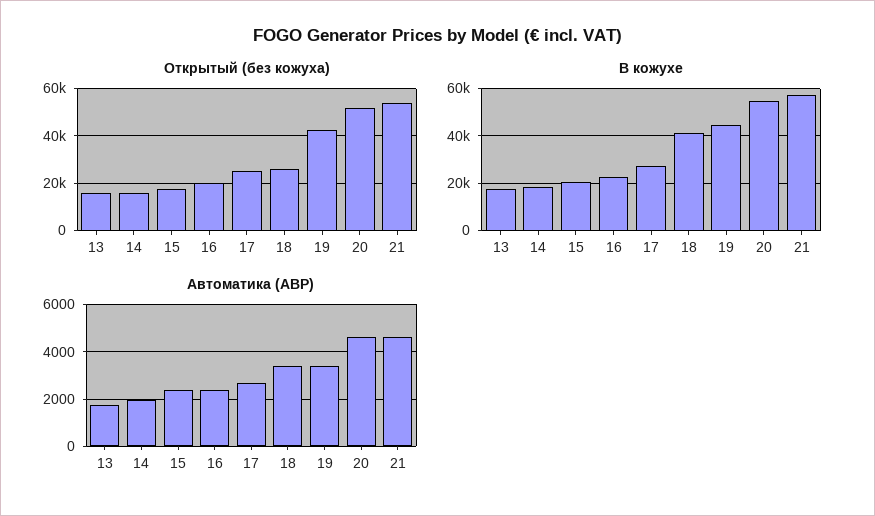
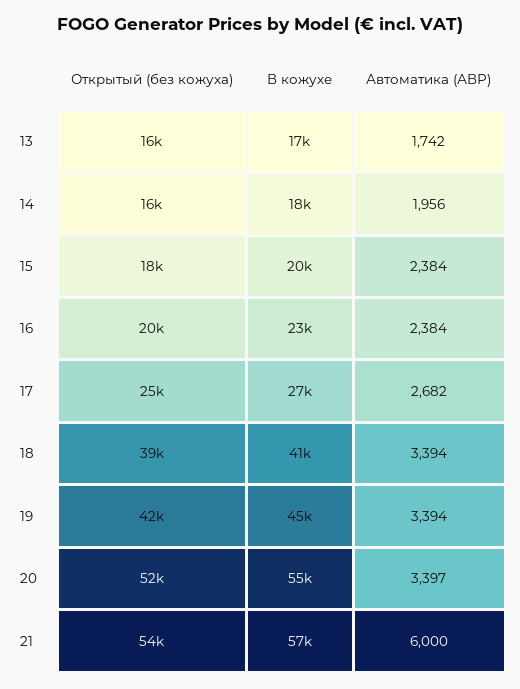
Открытый (без кожуха), 18: 25000 -> 39000
Автоматика (АВР), 20: 4500 -> 3397
Автоматика (АВР), 21: 4500 -> 6000

